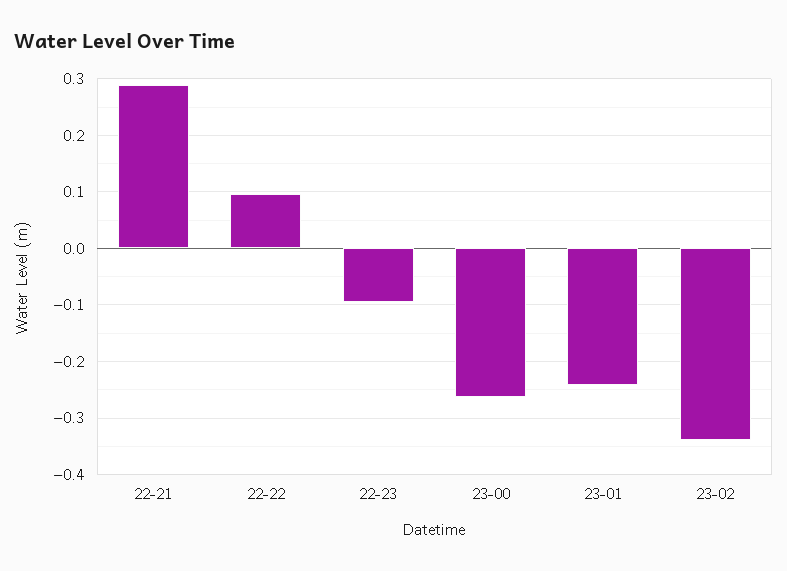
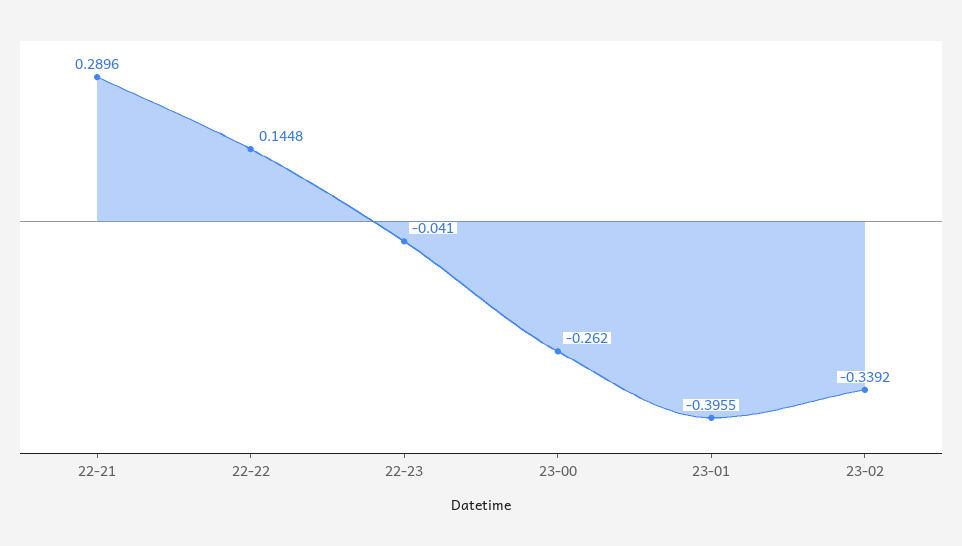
22-22: 0.1 -> 0.1448
22-23: -0.1 -> -0.041
23-01: -0.24 -> -0.3955

